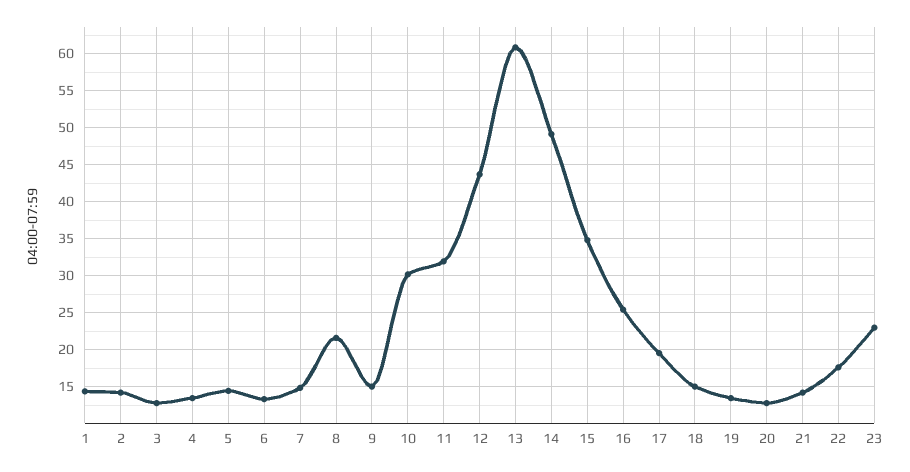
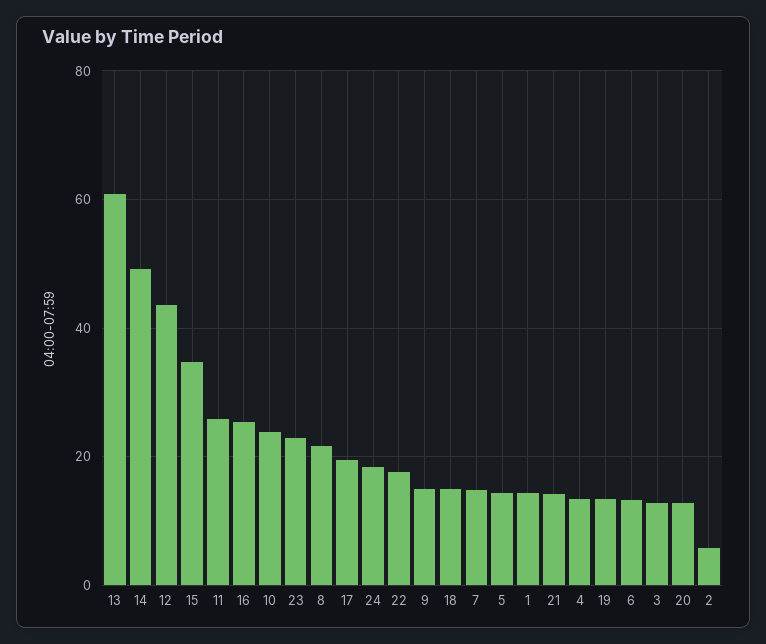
2: 14 -> 6
10: 30 -> 24
11: 32 -> 26
24: none -> 18

